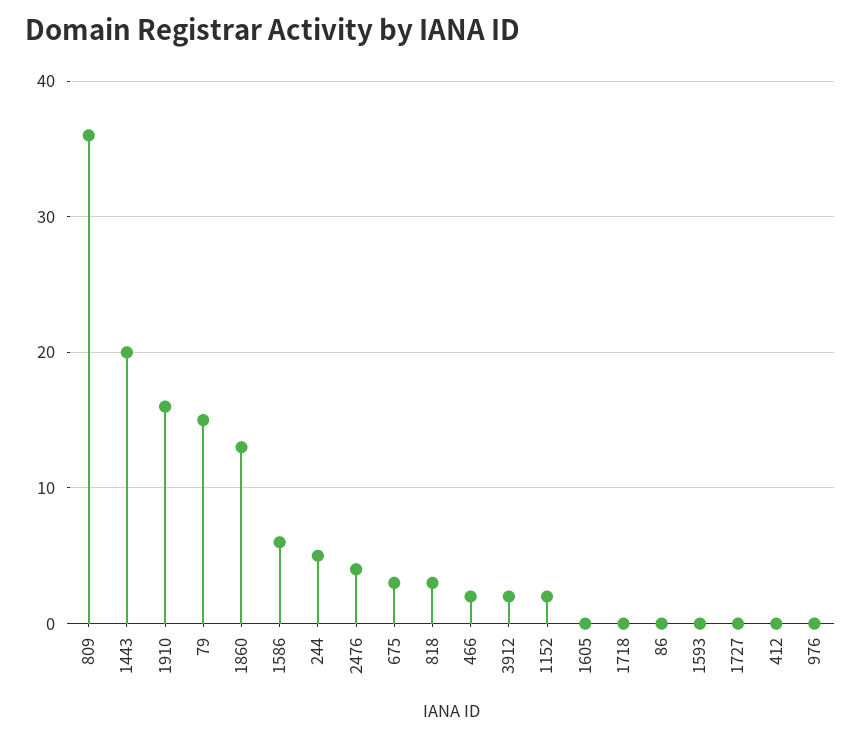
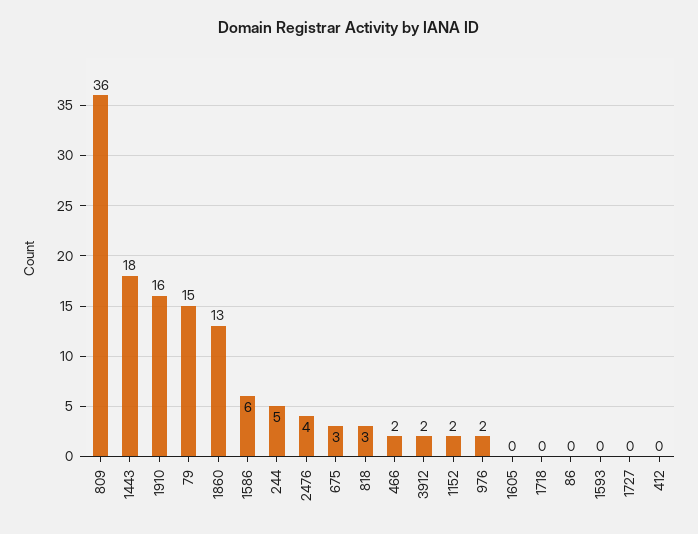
1443: 20 -> 18
976: 0 -> 2

